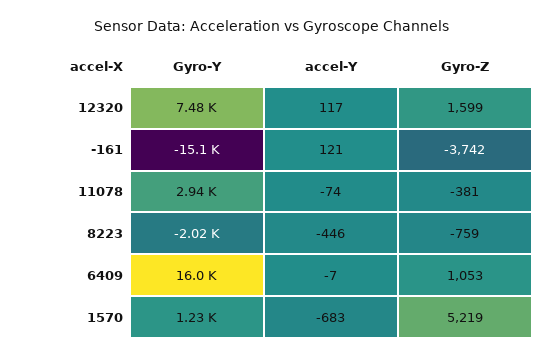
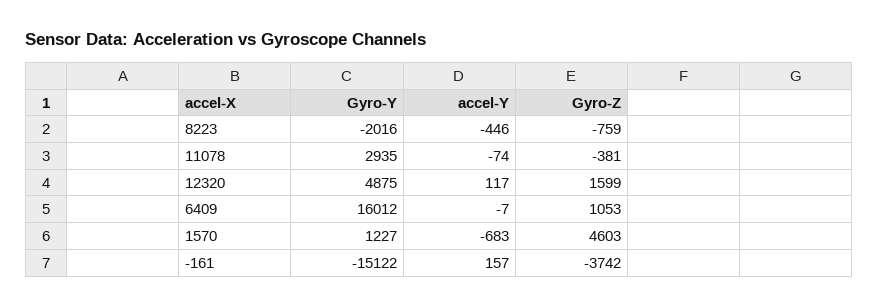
Gyro-Y, 12320: 7480 -> 4875
accel-Y, -161: 121 -> 157
Gyro-Z, 1570: 5219 -> 4603

